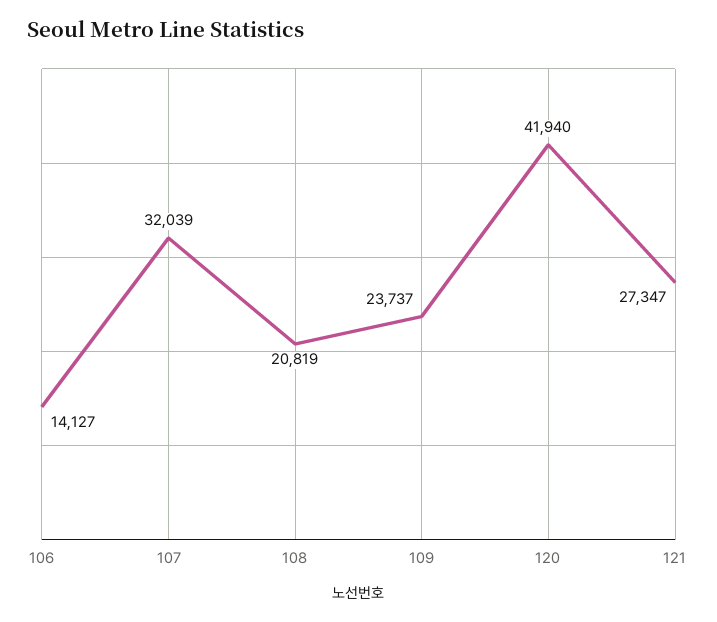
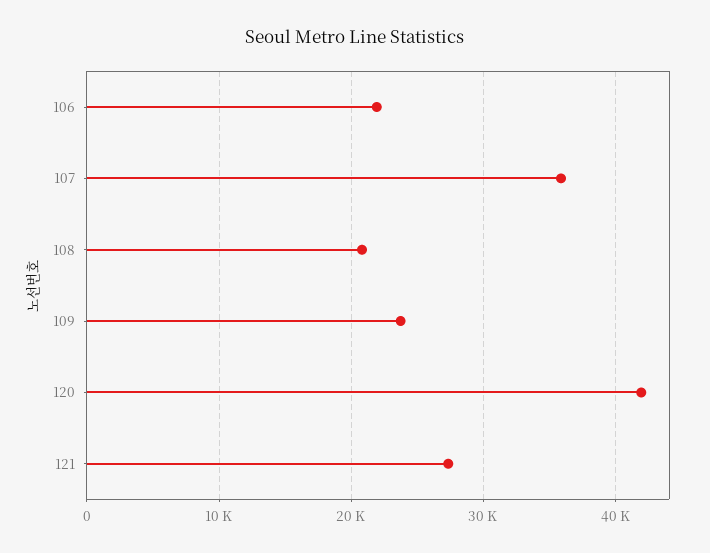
106: 14127 -> 22000
107: 32039 -> 36000

